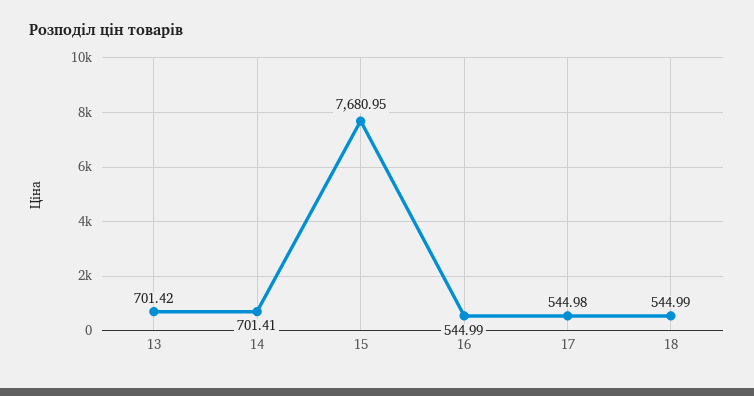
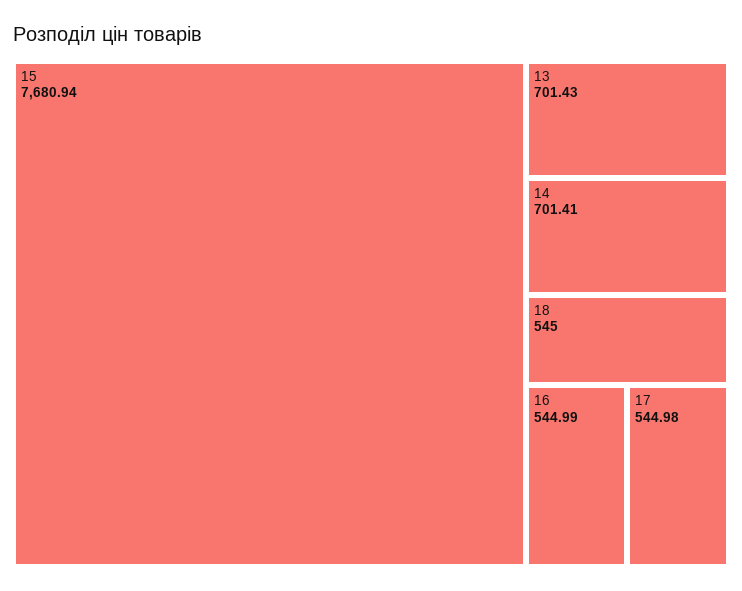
13: 701.42 -> 701.43
15: 7680.95 -> 7680.94
18: 544.99 -> 545

